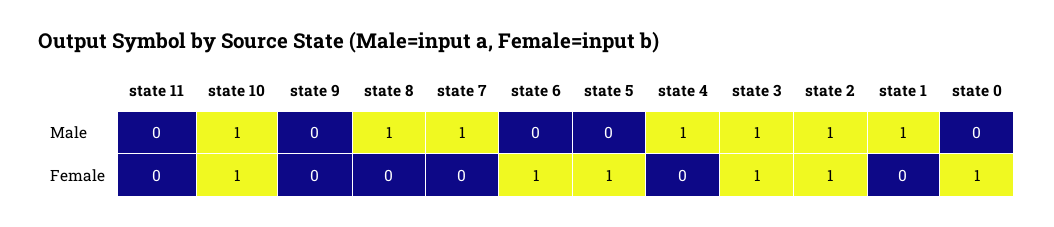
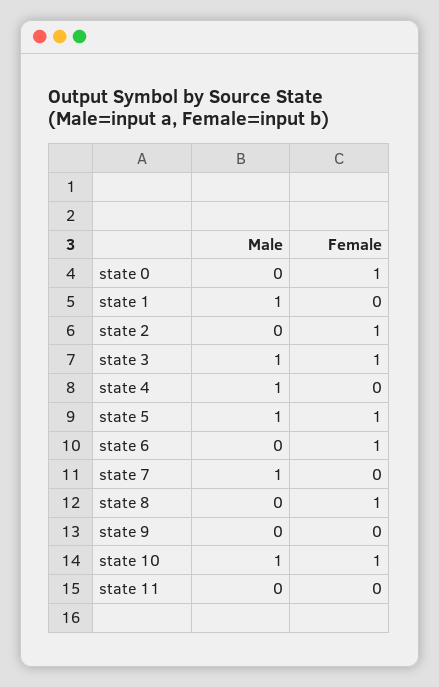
state 8, Male: 1 -> 0
state 5, Male: 0 -> 1
state 2, Male: 1 -> 0
state 8, Female: 0 -> 1

